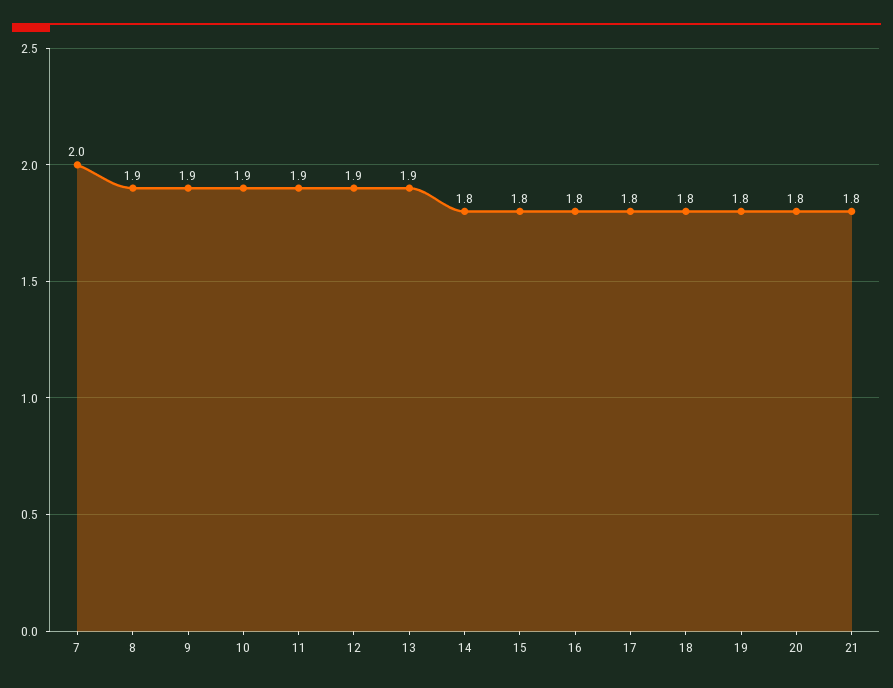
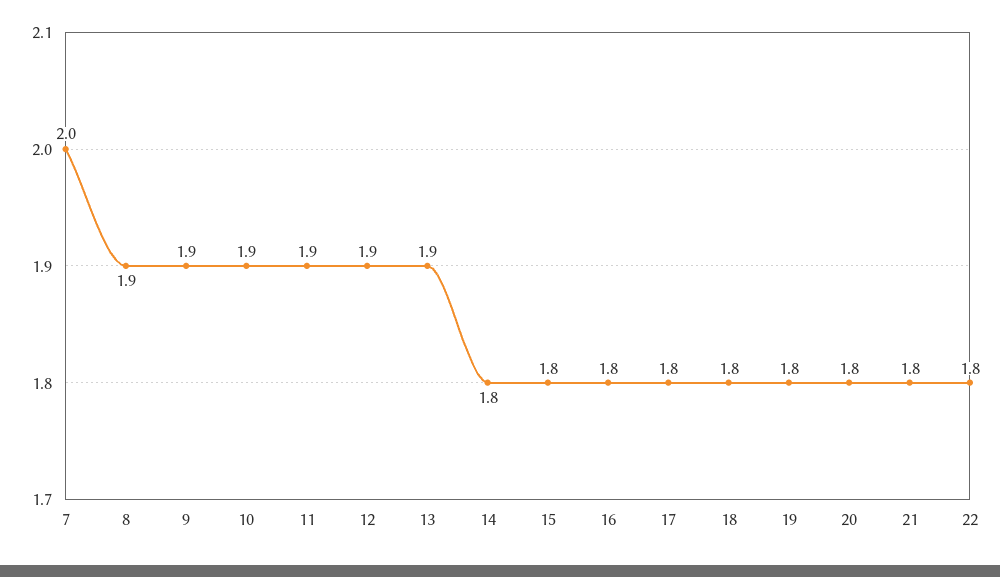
22: none -> 1.8

